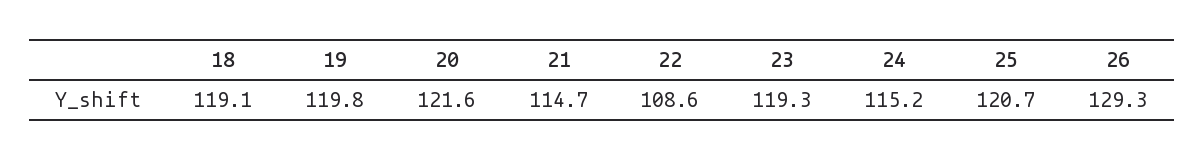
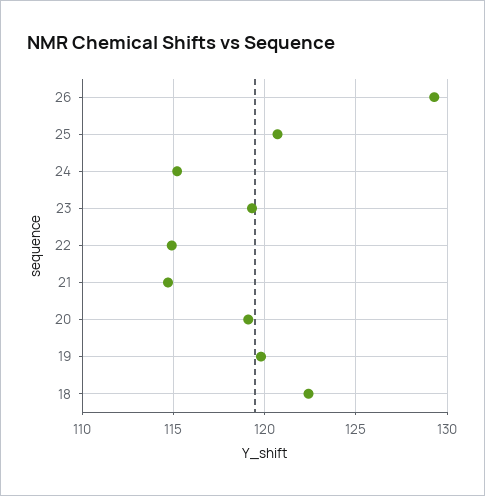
18: 119.1 -> 122.5
20: 121.6 -> 119
22: 108.6 -> 115

